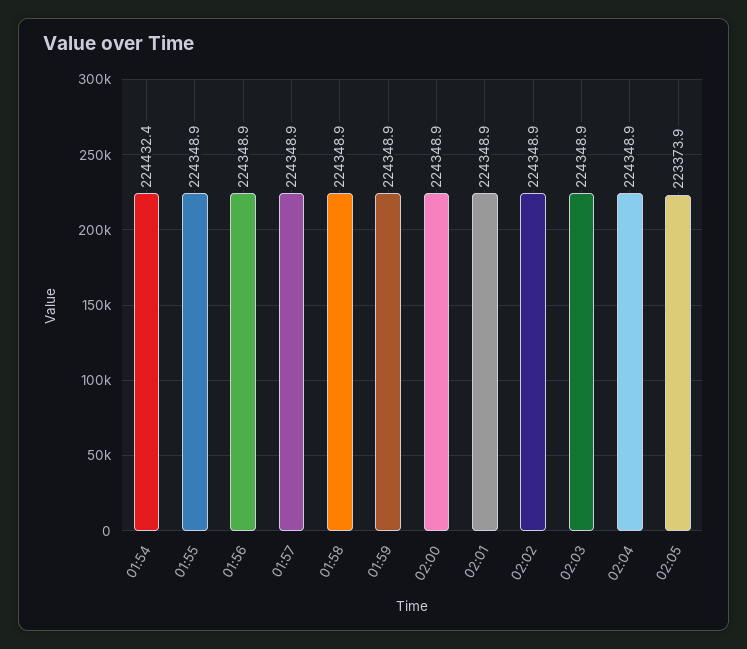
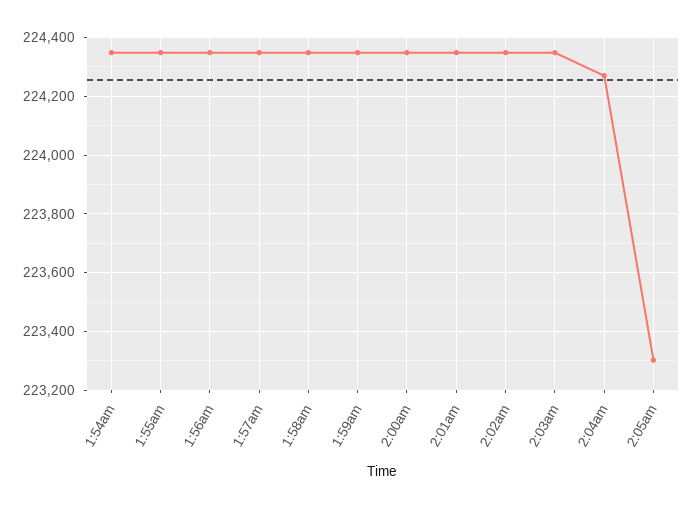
01:54: 224432.4 -> 224350
02:04: 224348.9 -> 224275
02:05: 223373.9 -> 223300

